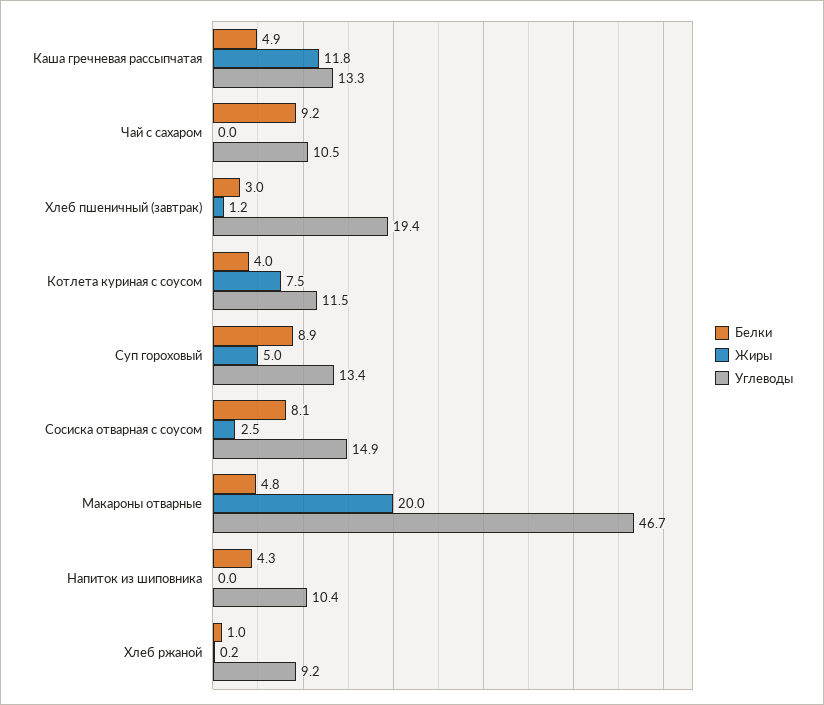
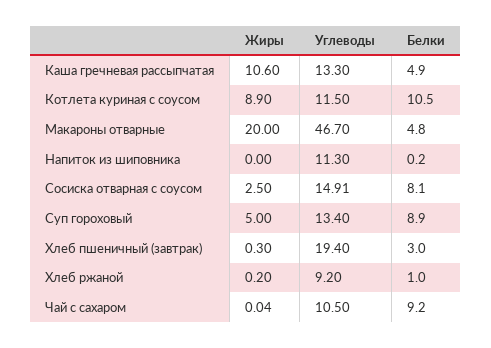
Жиры, Каша гречневая рассыпчатая: 11.8 -> 10.6
Жиры, Хлеб пшеничный (завтрак): 1.2 -> 0.3
Белки, Котлета куриная с соусом: 4 -> 10.5
Жиры, Котлета куриная с соусом: 7.5 -> 8.9
Белки, Напиток из шиповника: 4.3 -> 0.2
Углеводы, Напиток из шиповника: 10.4 -> 11.3

